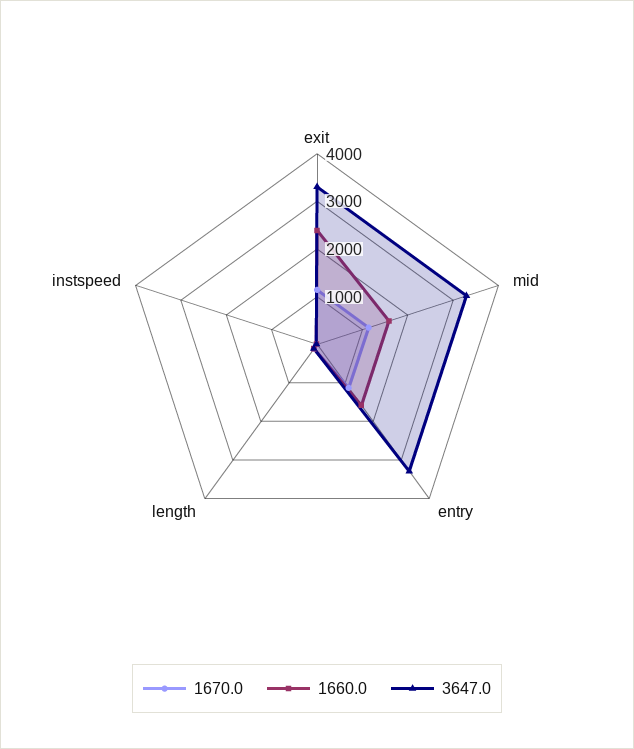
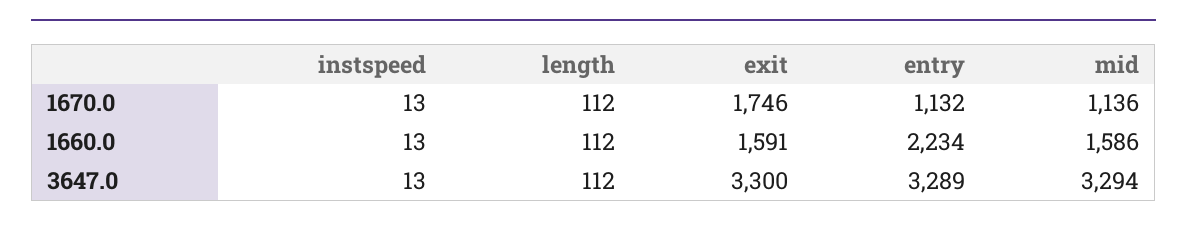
1670.0, exit: 1200 -> 1746
1660.0, exit: 2400 -> 1591
1660.0, entry: 1600 -> 2234

